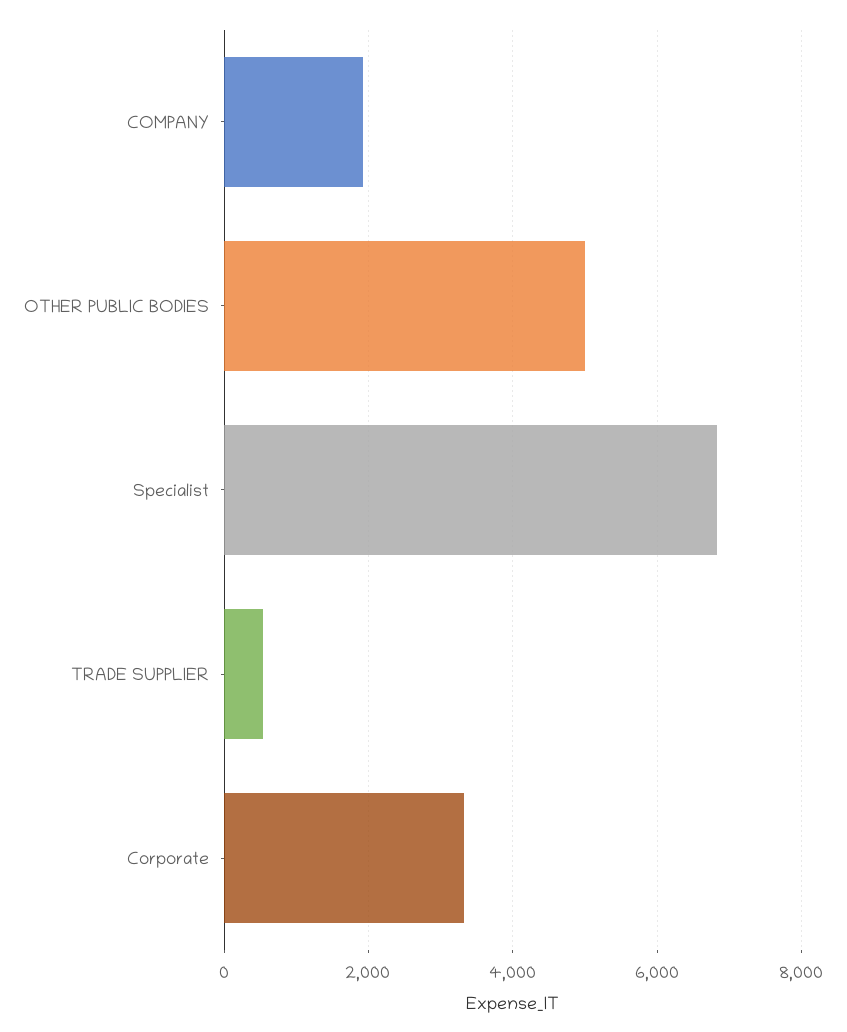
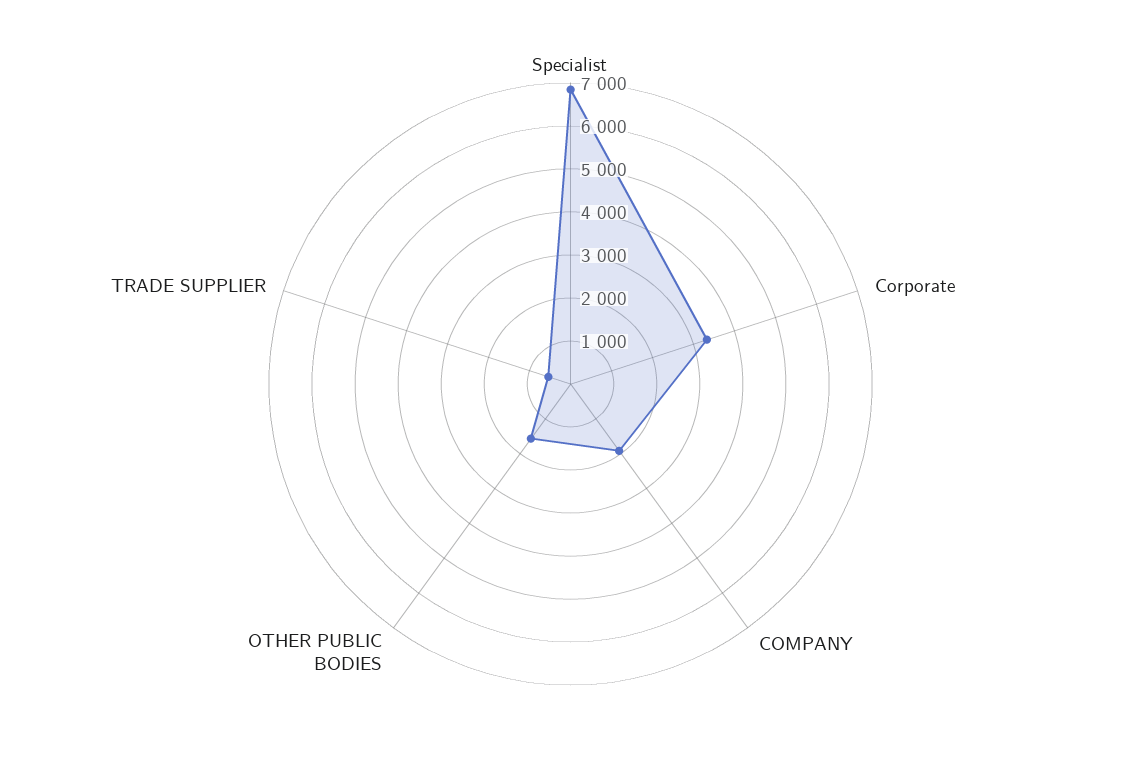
OTHER PUBLIC BODIES: 5000 -> 1600

